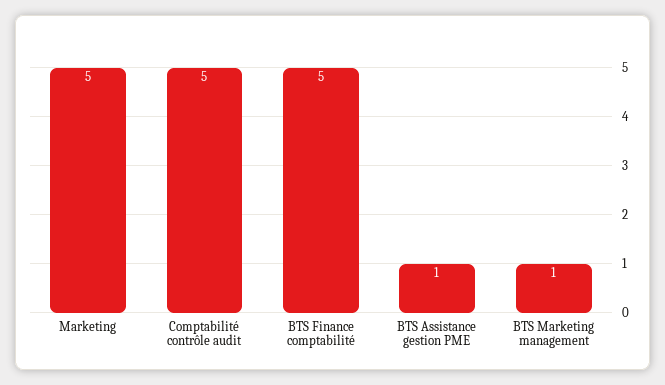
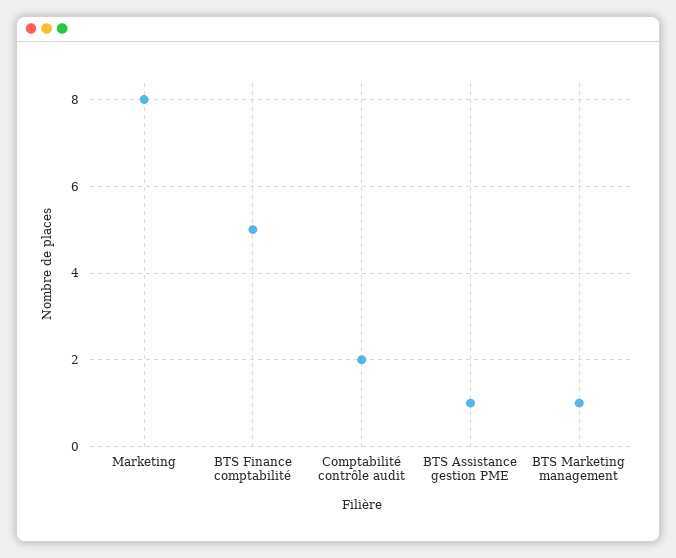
Marketing: 5 -> 8
Comptabilité contrôle audit: 5 -> 2

